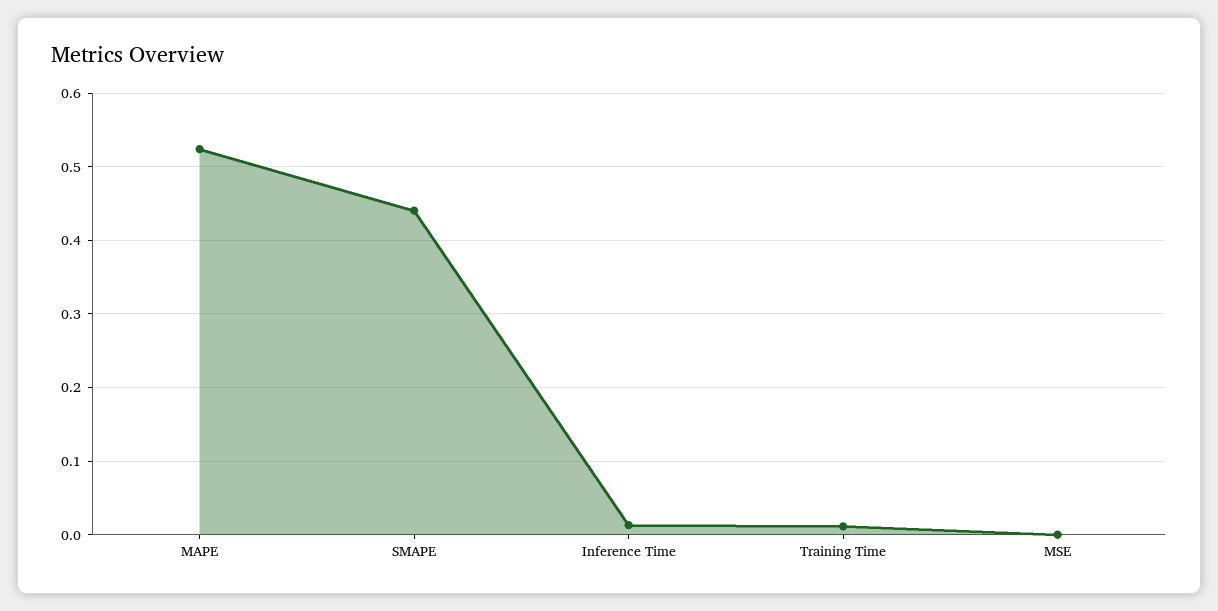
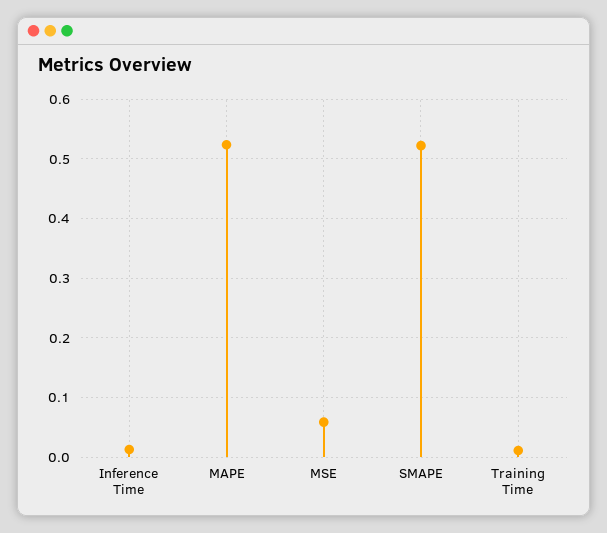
SMAPE: 0.44 -> 0.52
MSE: 0 -> 0.06

